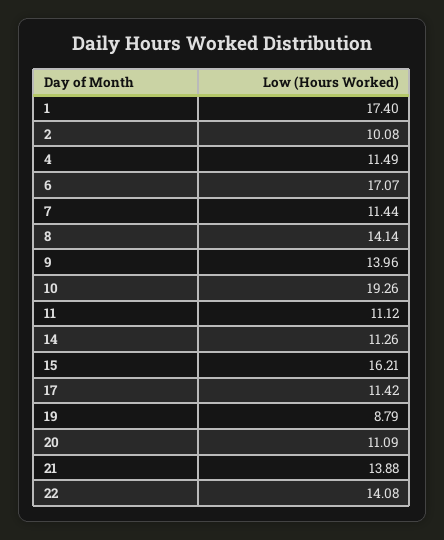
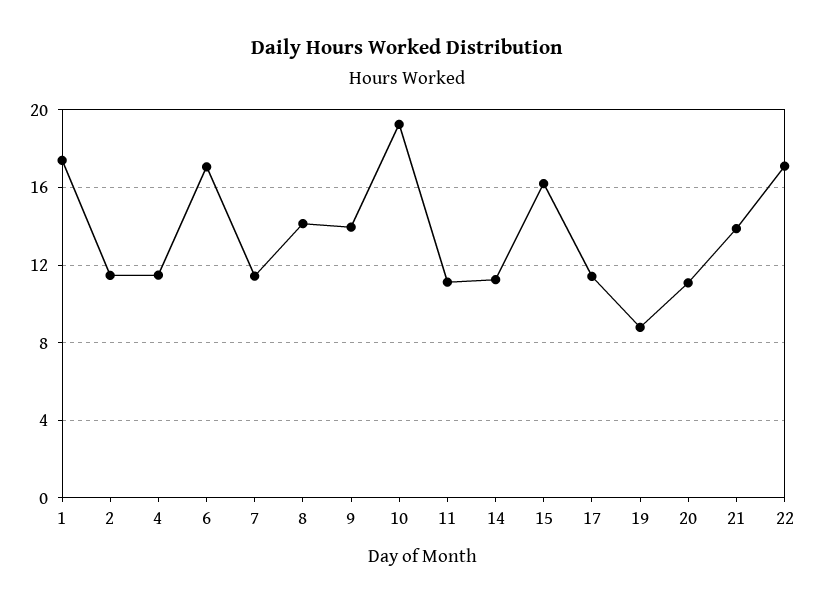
2: 10.08 -> 11.5
22: 14.08 -> 17

